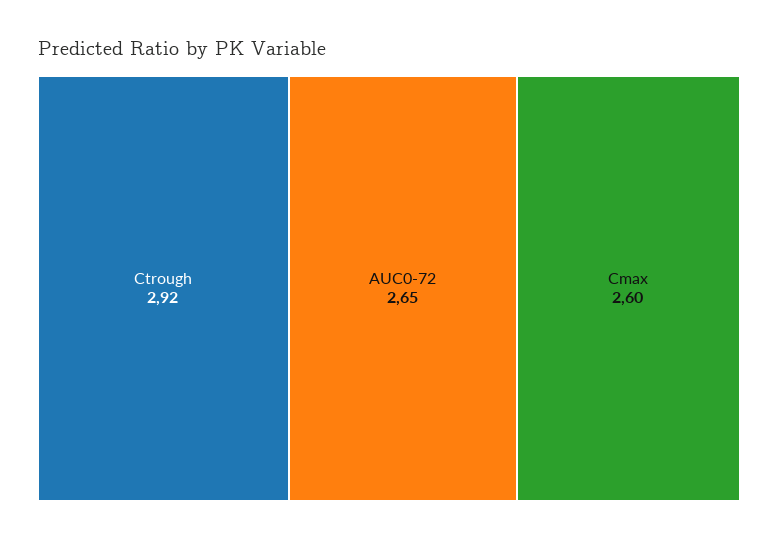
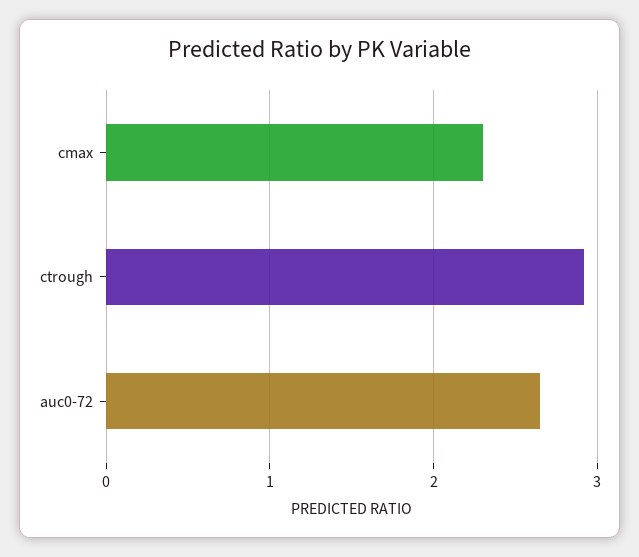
Cmax: 2.6 -> 2.3

